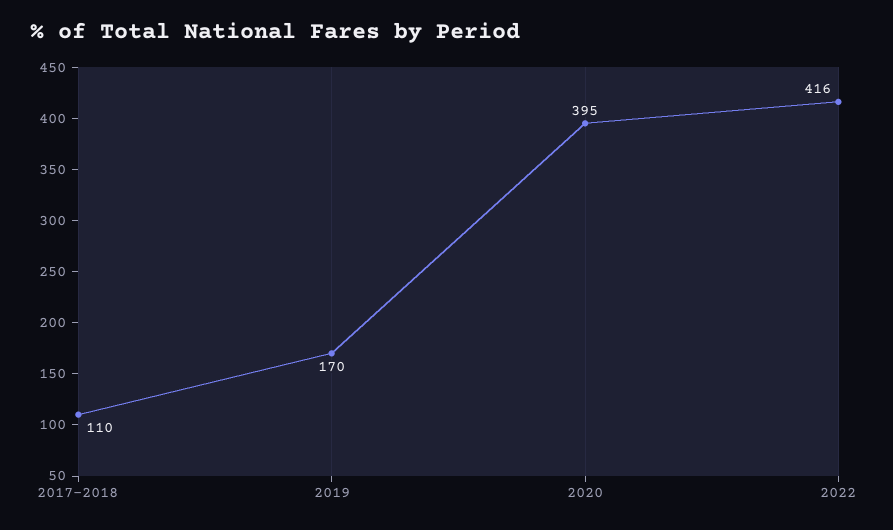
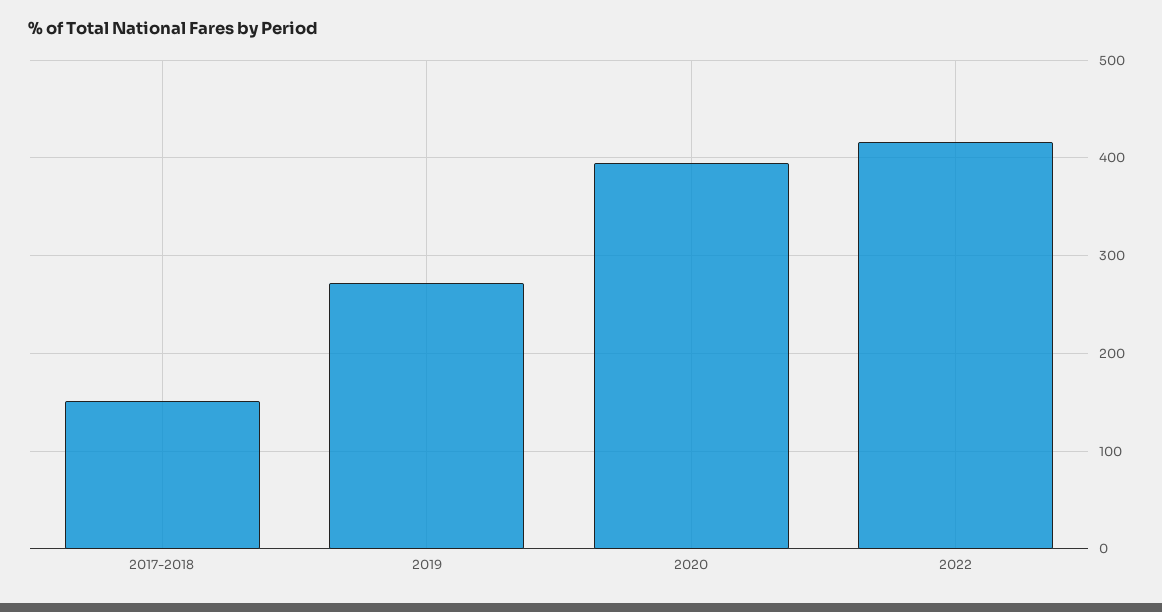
2017-2018: 110 -> 150
2019: 170 -> 270

